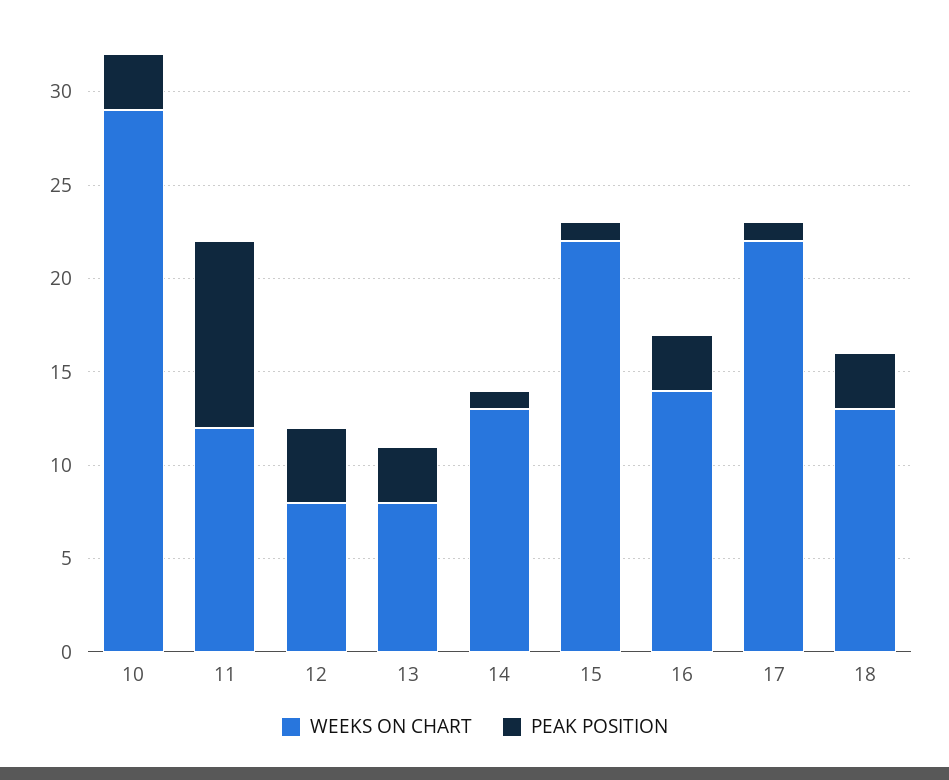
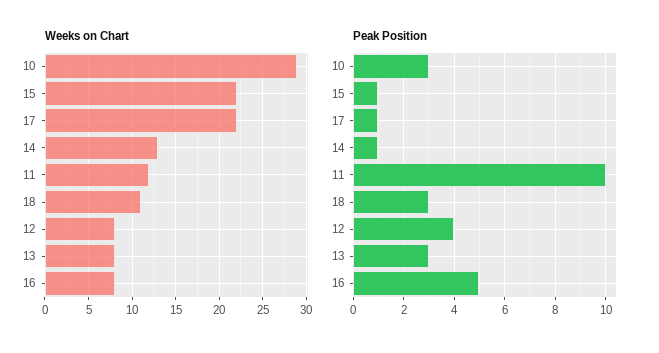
WEEKS ON CHART, 16: 14 -> 8
PEAK POSITION, 16: 3 -> 5
WEEKS ON CHART, 18: 13 -> 11

